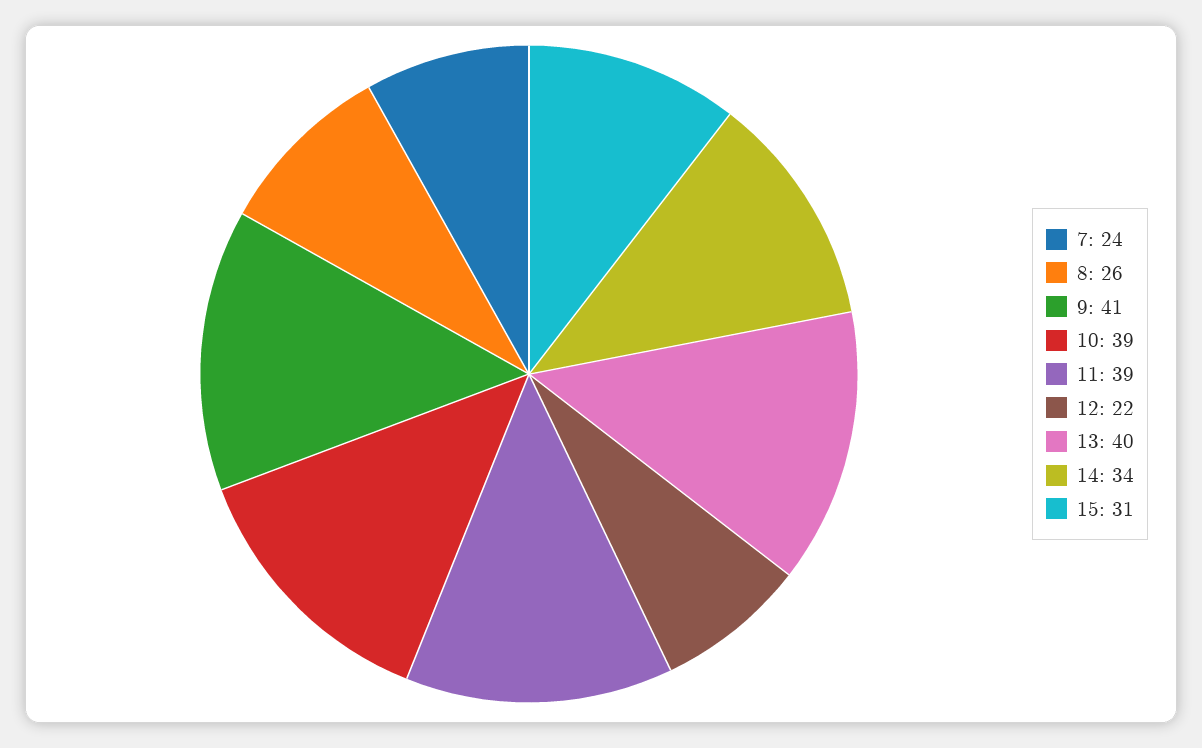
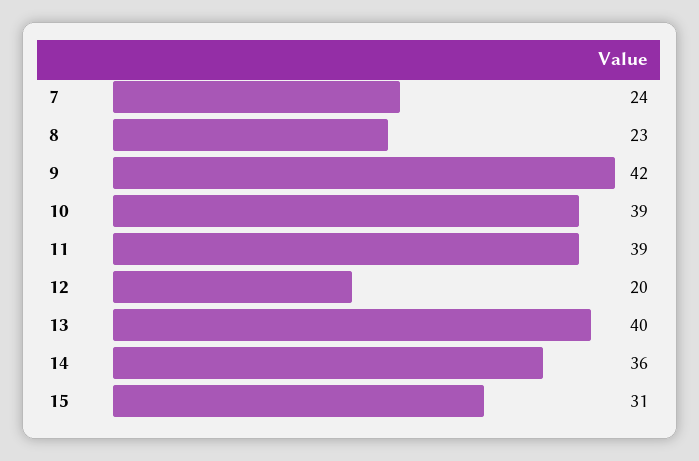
8: 26 -> 23
9: 41 -> 42
12: 22 -> 20
14: 34 -> 36

